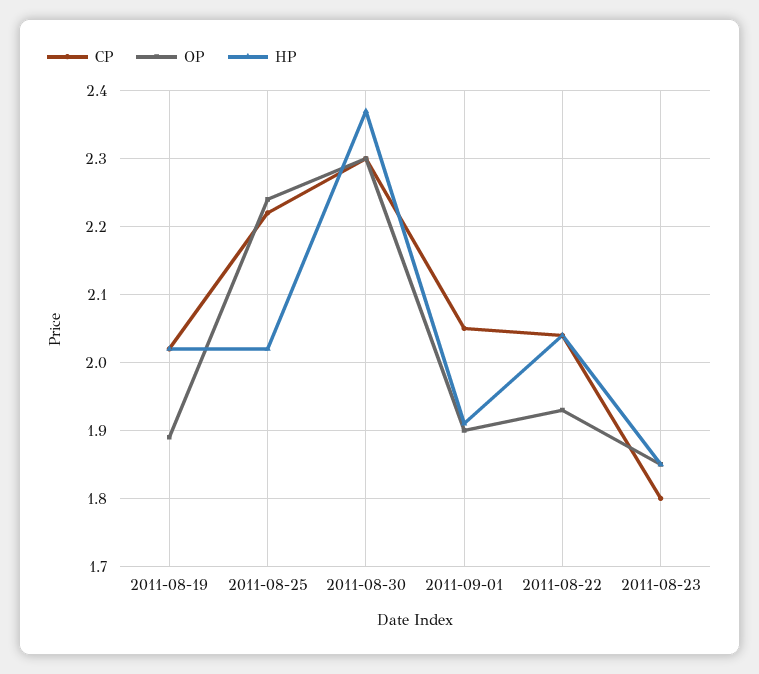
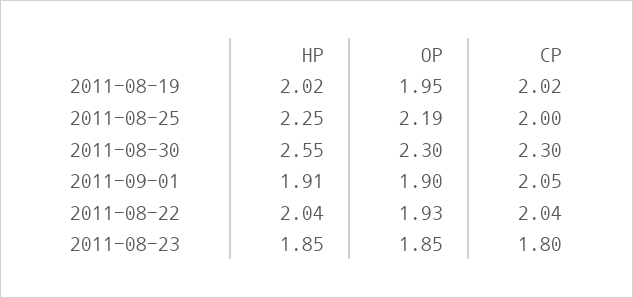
OP, 2011-08-19: 1.89 -> 1.95
CP, 2011-08-25: 2.22 -> 2
OP, 2011-08-25: 2.24 -> 2.19
HP, 2011-08-25: 2.02 -> 2.25
HP, 2011-08-30: 2.37 -> 2.55

